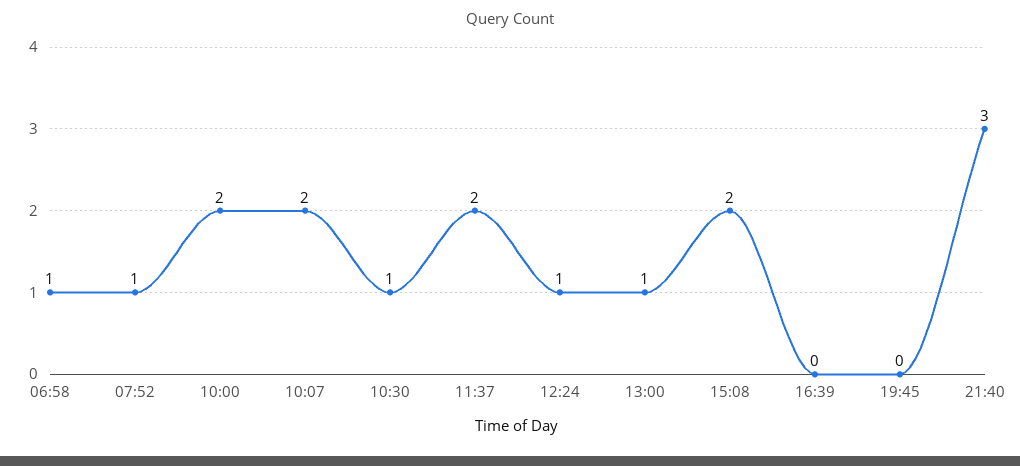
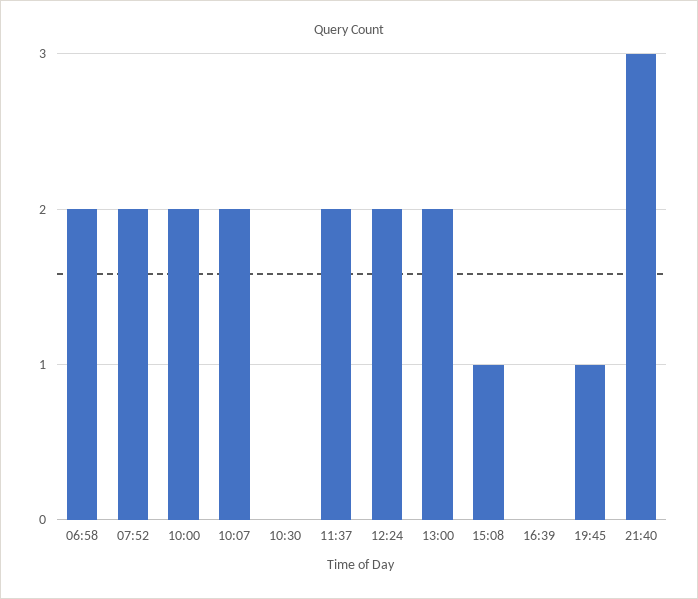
06:58: 1 -> 2
07:52: 1 -> 2
10:30: 1 -> 0
12:24: 1 -> 2
13:00: 1 -> 2
15:08: 2 -> 1
19:45: 0 -> 1

